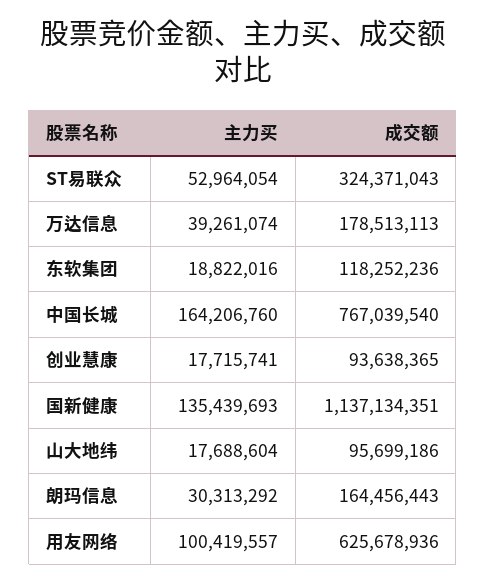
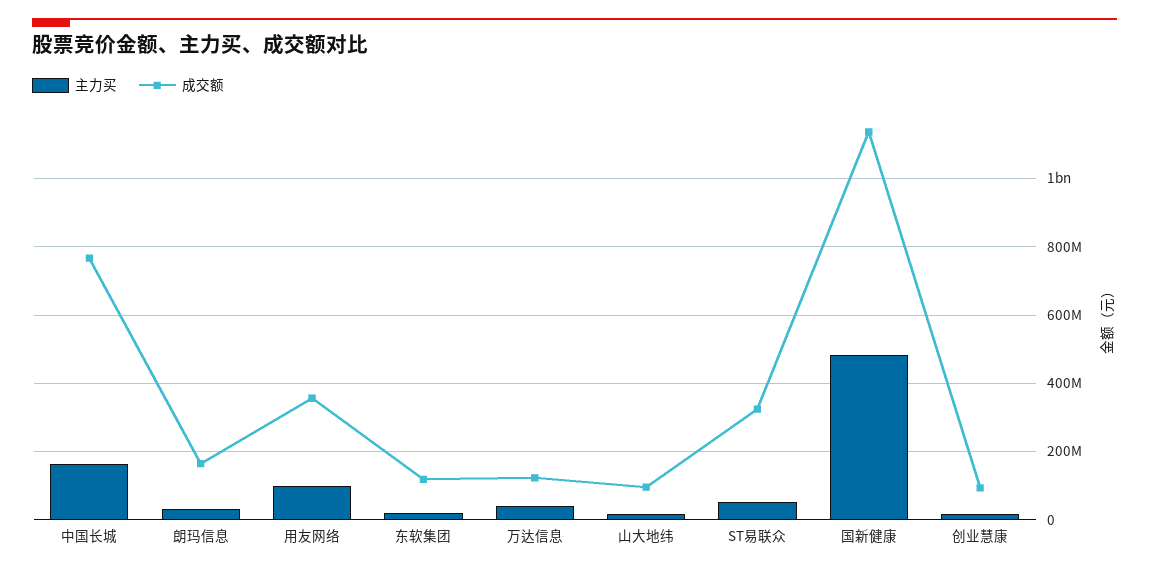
成交额, 万达信息: 178513113 -> 120000000
主力买, 国新健康: 135439693 -> 480000000
成交额, 用友网络: 625678936 -> 360000000

